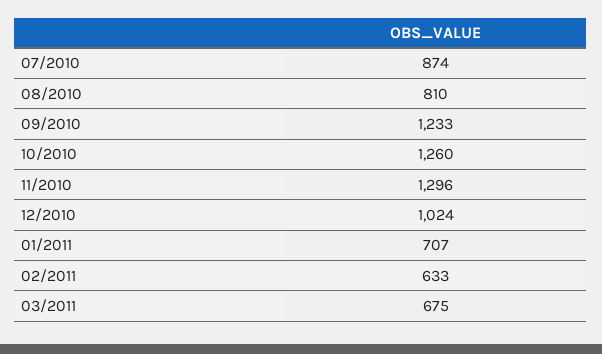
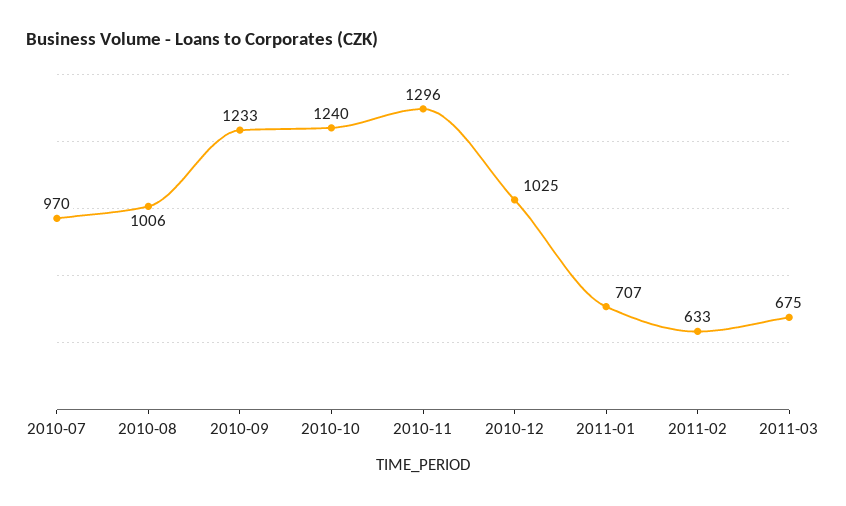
07/2010: 874 -> 970
08/2010: 810 -> 1006
10/2010: 1260 -> 1240
12/2010: 1024 -> 1025

